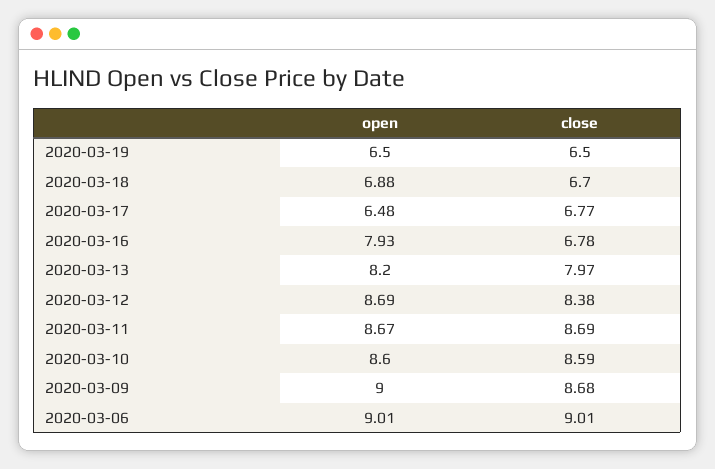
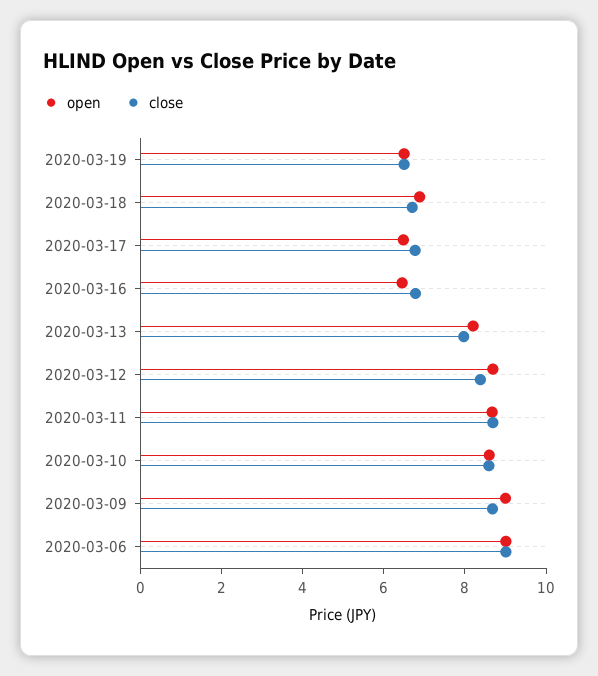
open, 2020-03-16: 7.93 -> 6.5

